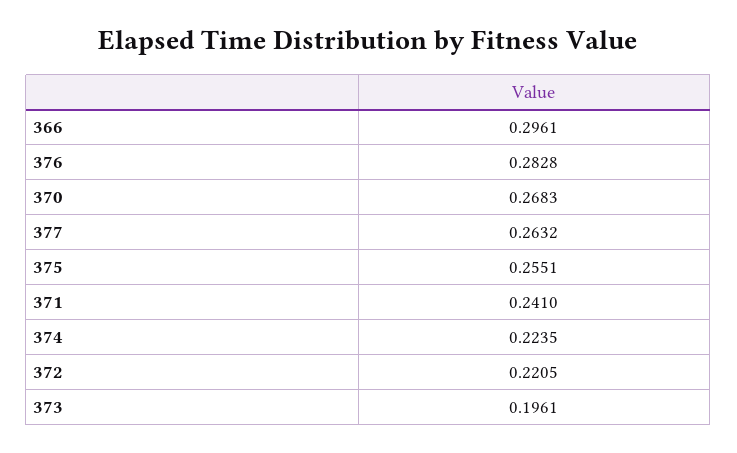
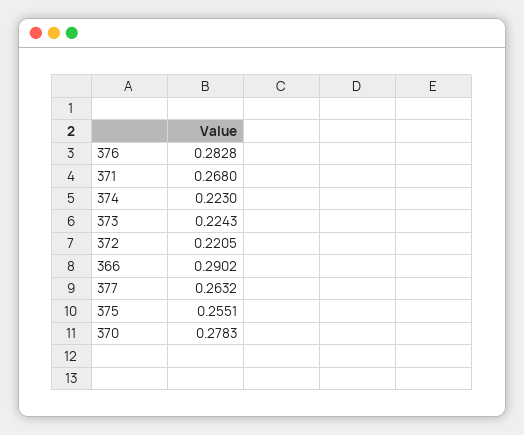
366: 0.2961 -> 0.2902
370: 0.2683 -> 0.2783
371: 0.241 -> 0.268
374: 0.2235 -> 0.223
373: 0.1961 -> 0.2243

